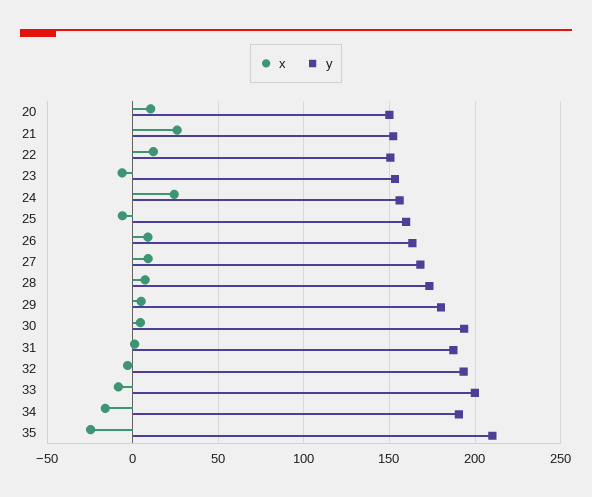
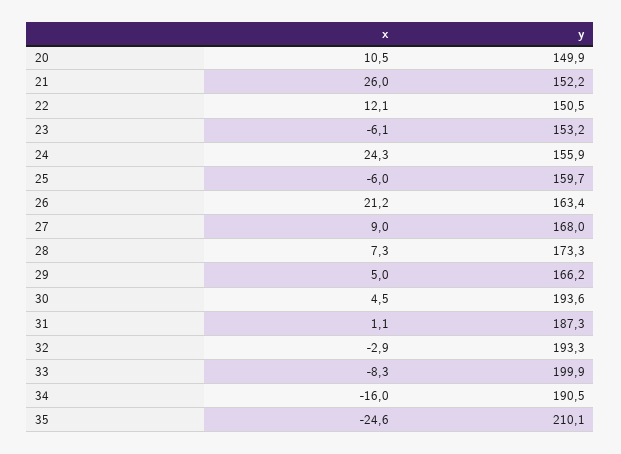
x, 26: 10 -> 21.2
y, 29: 180 -> 166.2

